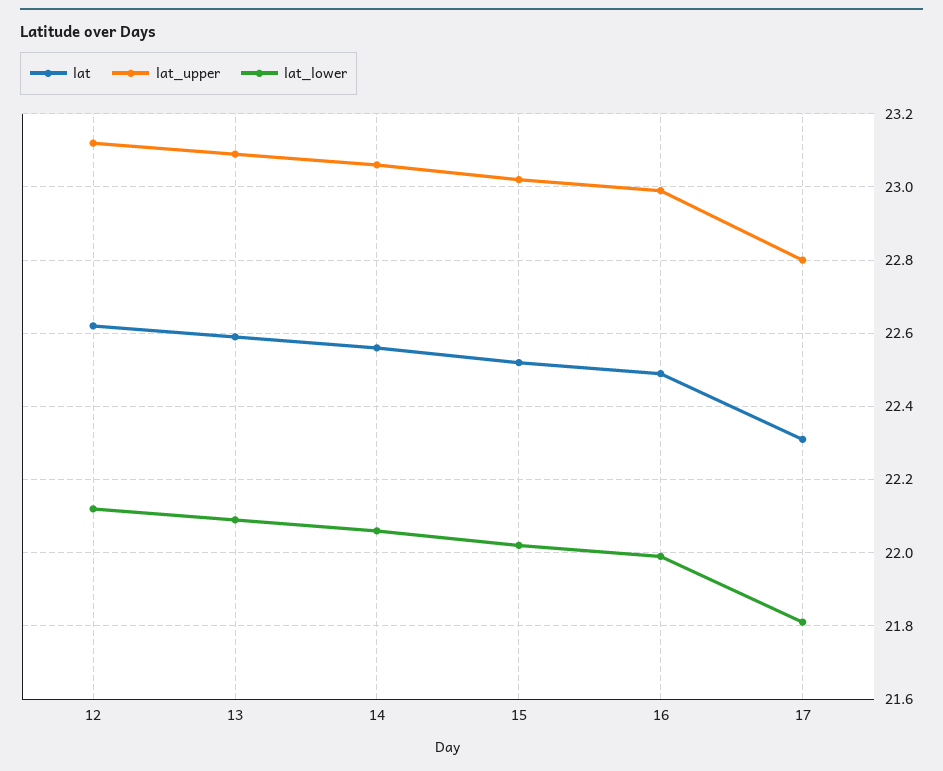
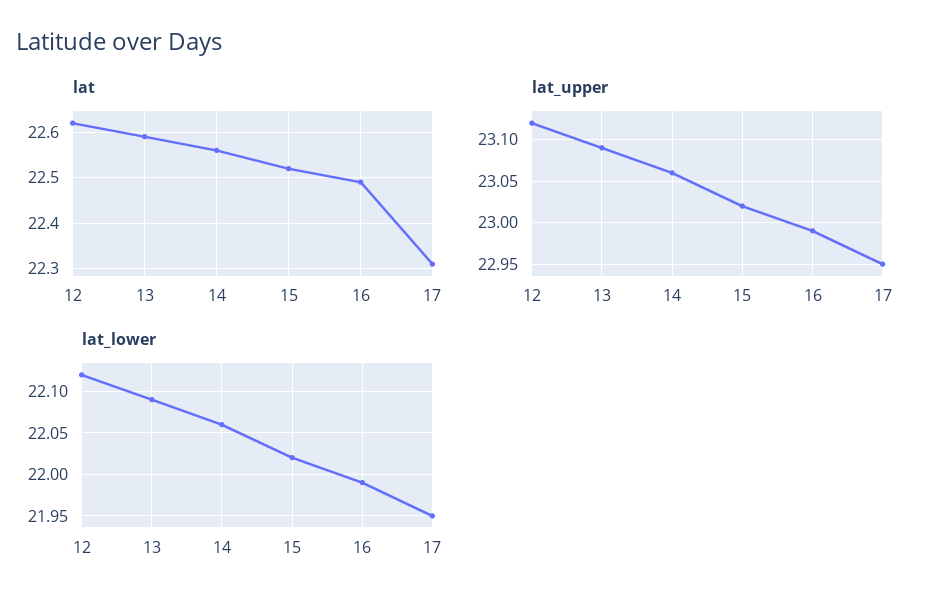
lat_upper, 17: 22.8 -> 22.95
lat_lower, 17: 21.8 -> 21.95

